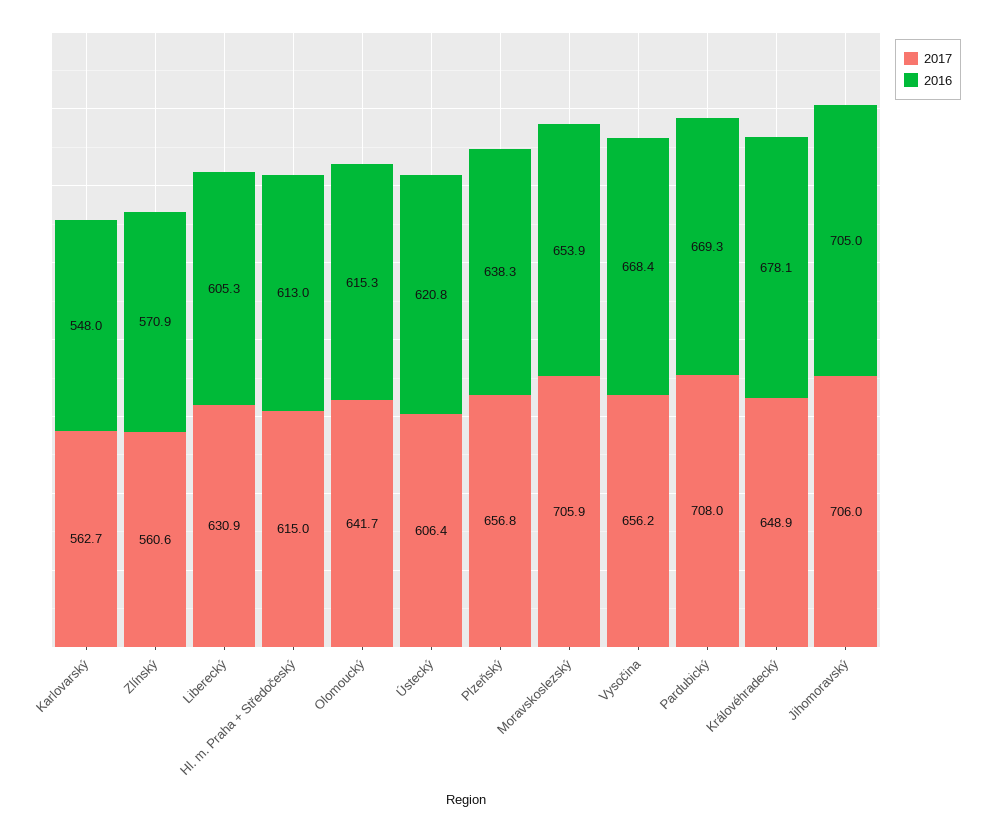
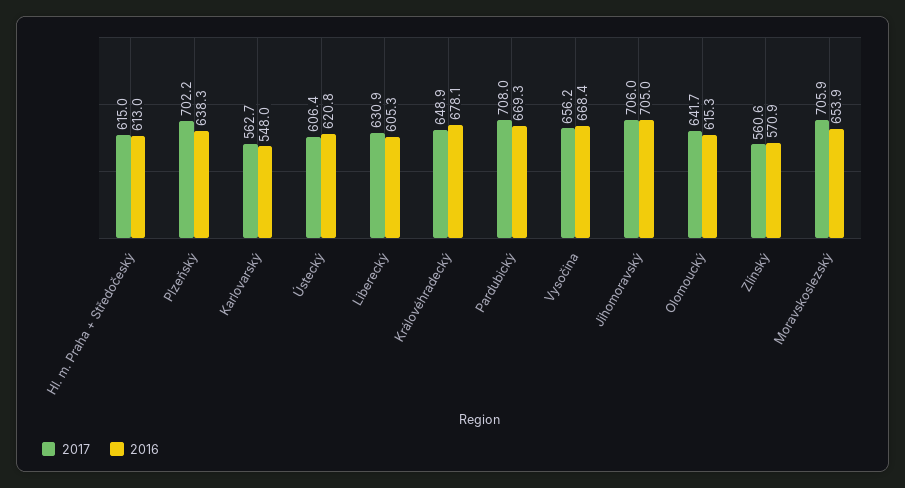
2017, Plzeňský: 656.8 -> 702.2

